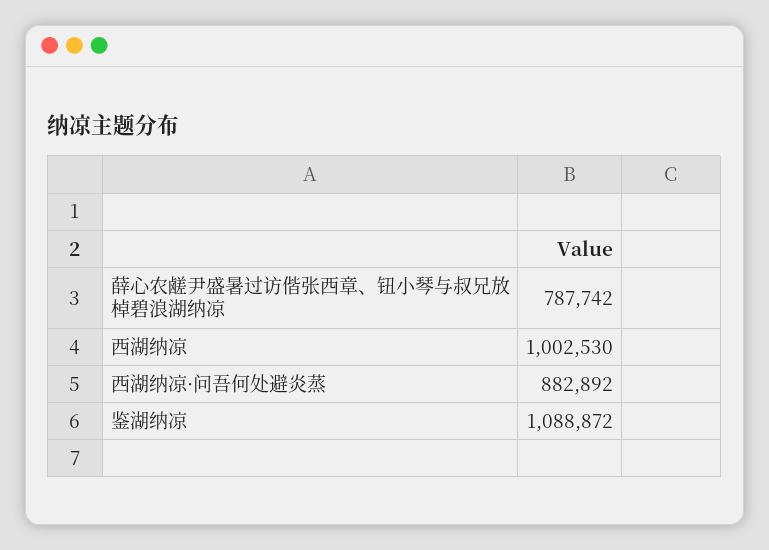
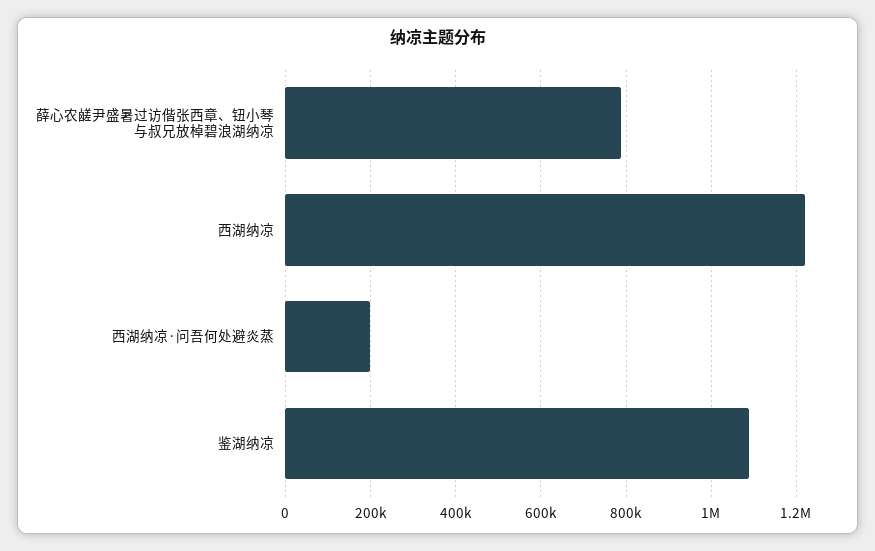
西湖纳凉: 1002530 -> 1220000
西湖纳凉·问吾何处避炎蒸: 882892 -> 200000

